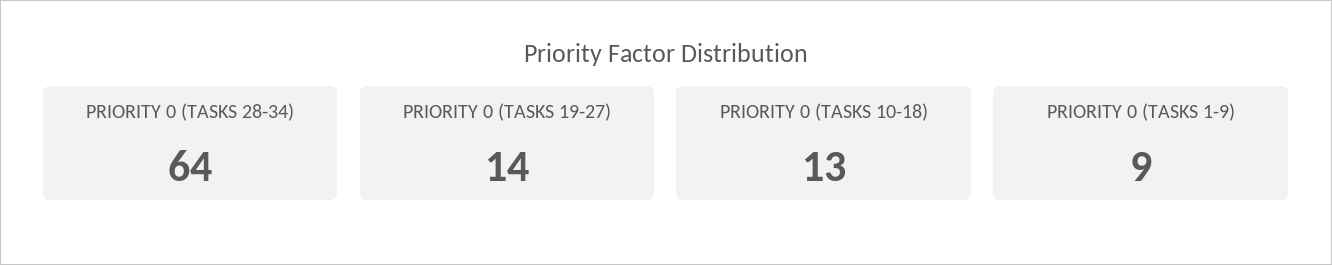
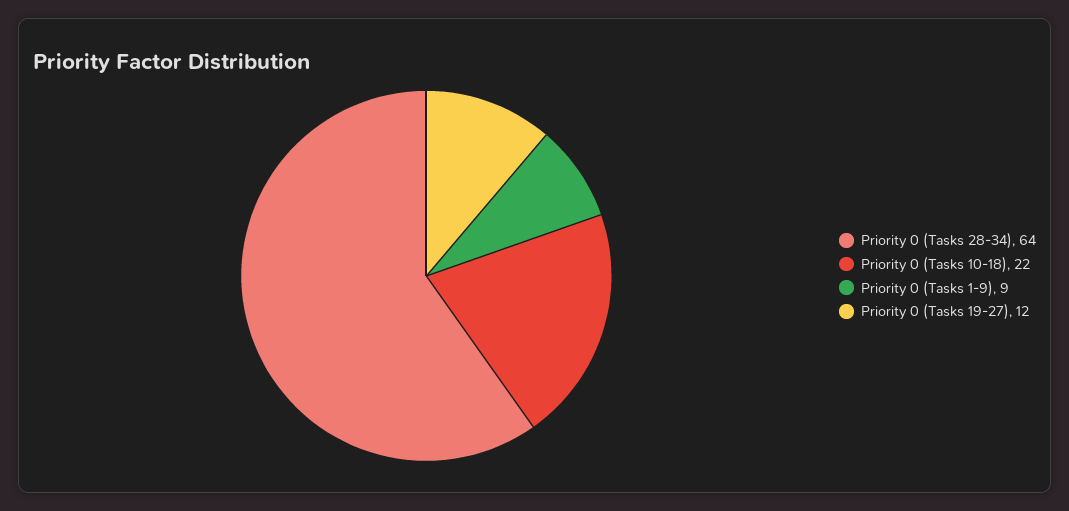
PRIORITY 0 (TASKS 19-27): 14 -> 12
PRIORITY 0 (TASKS 10-18): 13 -> 22

